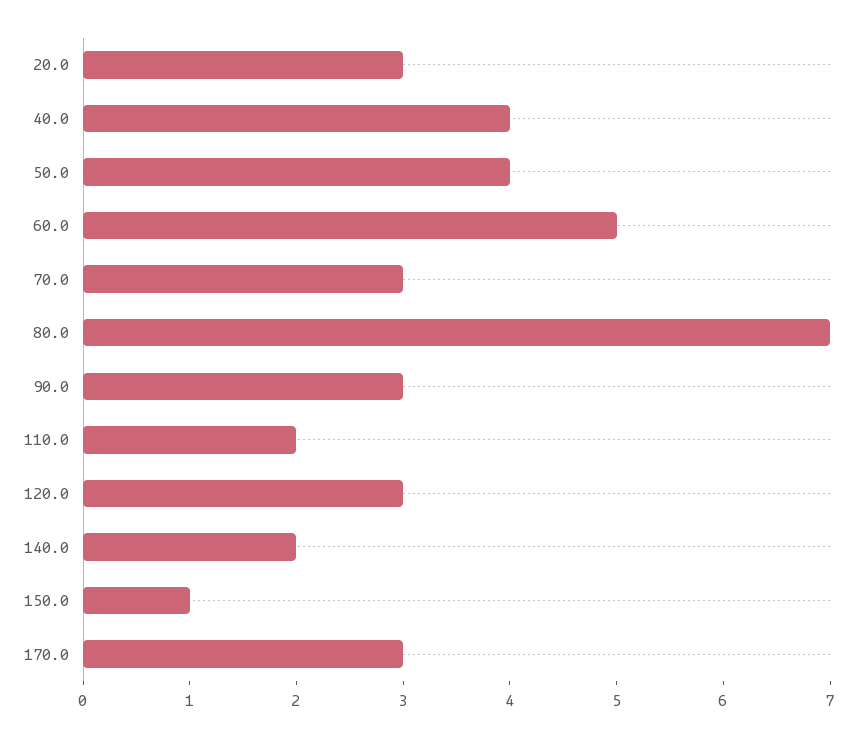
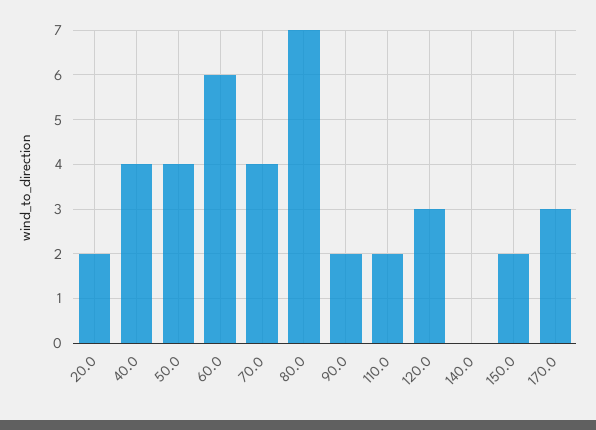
20.0: 3 -> 2
60.0: 5 -> 6
70.0: 3 -> 4
90.0: 3 -> 2
140.0: 2 -> 0
150.0: 1 -> 2

